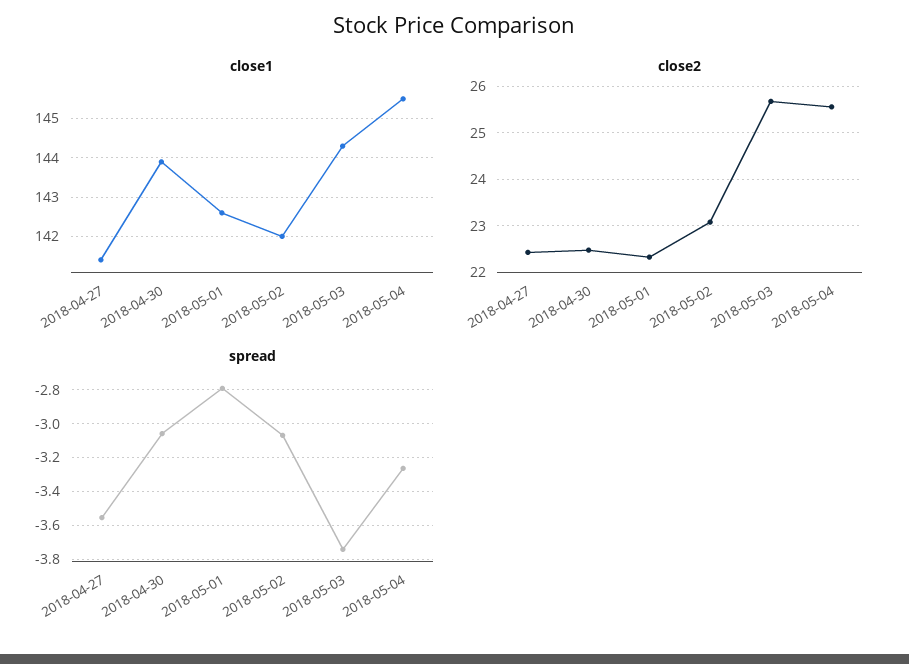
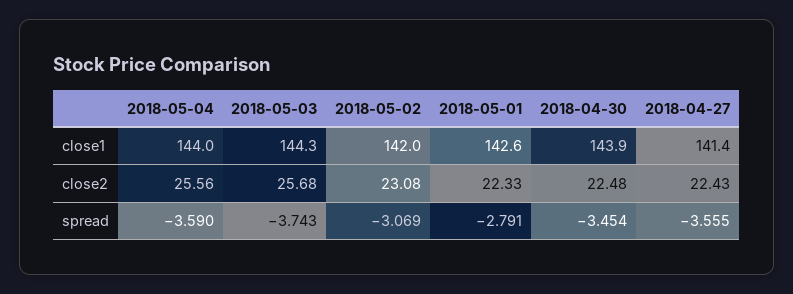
close1, 2018-05-04: 145.5 -> 144
spread, 2018-04-30: -3.05 -> -3.454
spread, 2018-05-04: -3.25 -> -3.59

